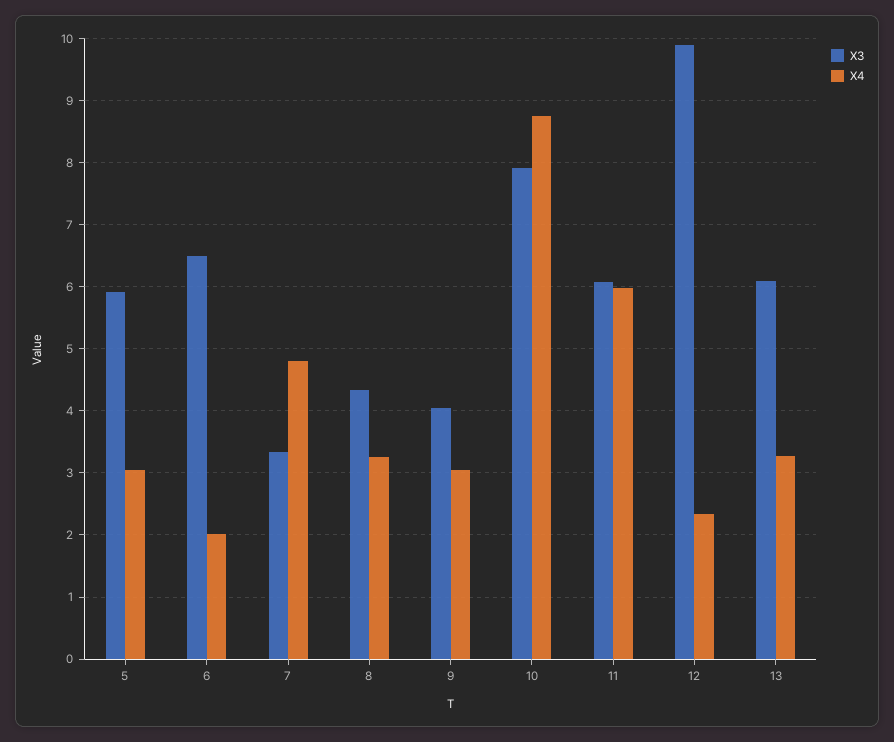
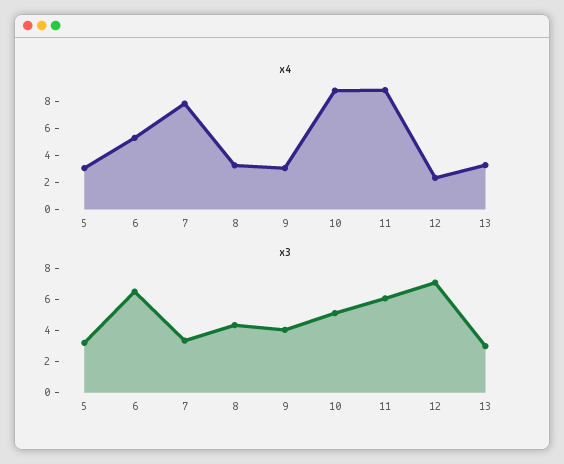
X3, 5: 5.9 -> 3
X4, 6: 2 -> 5
X4, 7: 4.8 -> 8
X3, 10: 7.9 -> 5
X4, 11: 6 -> 9
X3, 12: 9.9 -> 7
X3, 13: 6.1 -> 3

